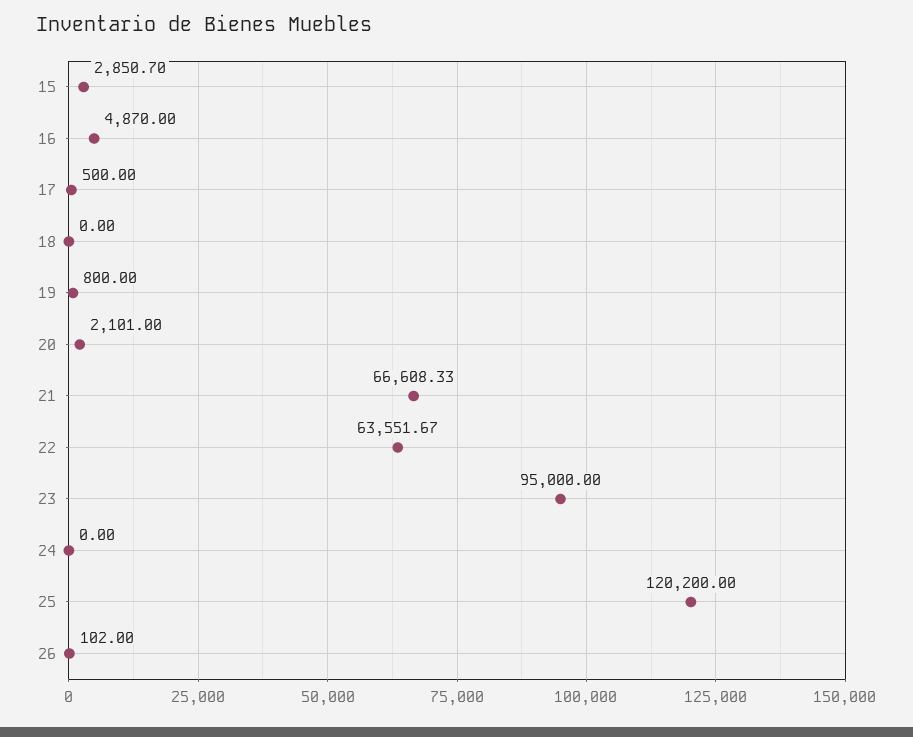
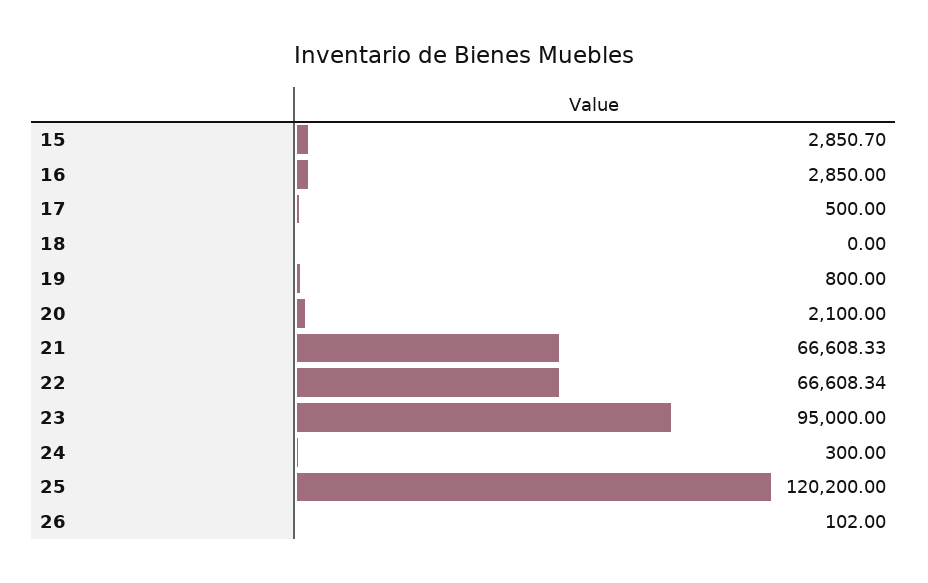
16: 4870 -> 2850
20: 2101 -> 2100
22: 63551.67 -> 66608.34
24: 0 -> 300

